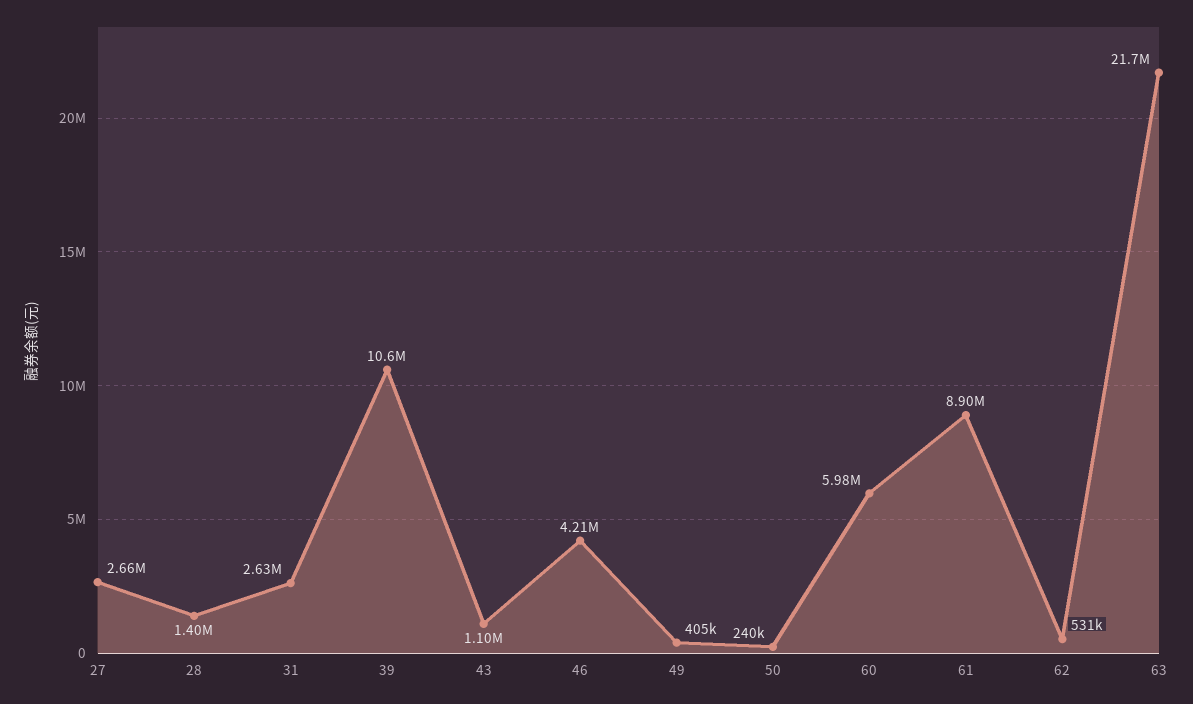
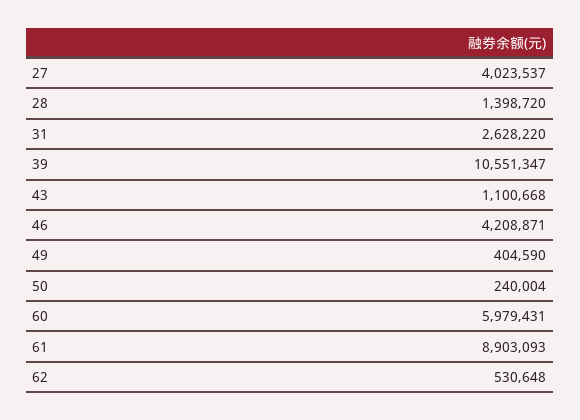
27: 2660000 -> 4023537
63: 21700000 -> none

